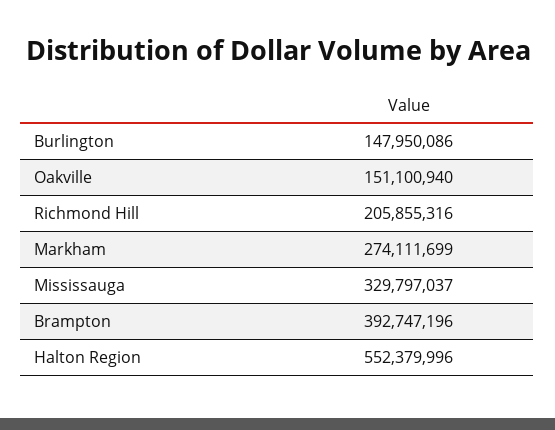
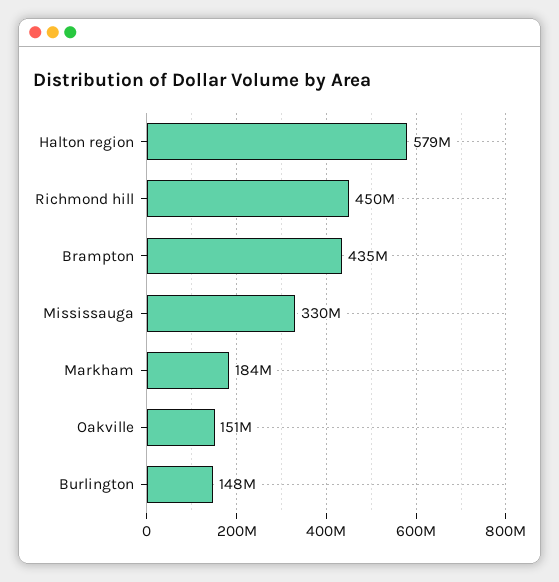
Richmond Hill: 205855316 -> 450000000
Markham: 274111699 -> 184000000
Brampton: 392747196 -> 435000000
Halton Region: 552379996 -> 579000000

